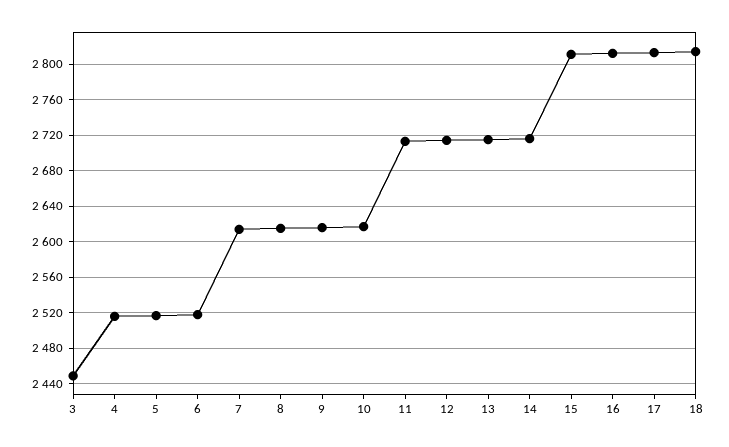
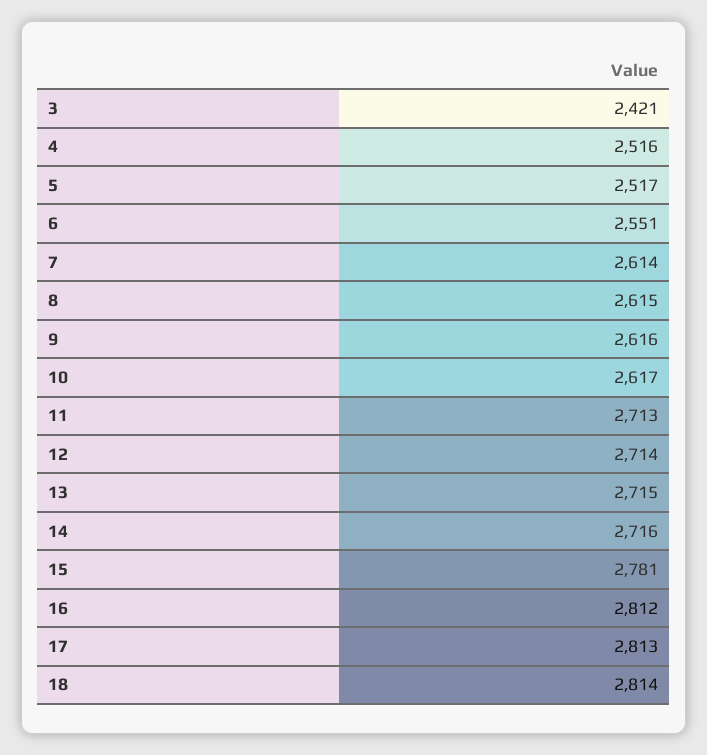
3: 2450 -> 2421
6: 2520 -> 2551
15: 2810 -> 2781

